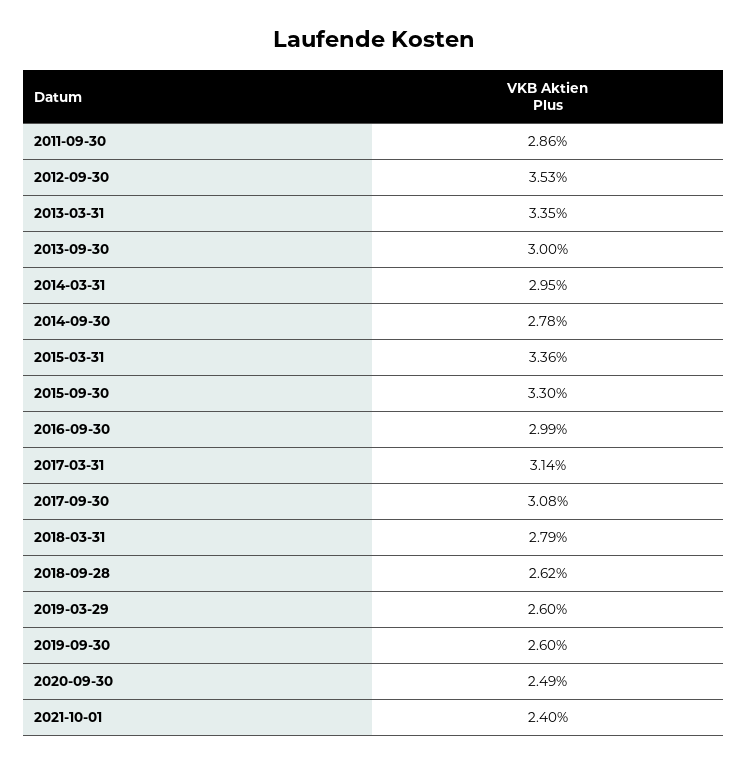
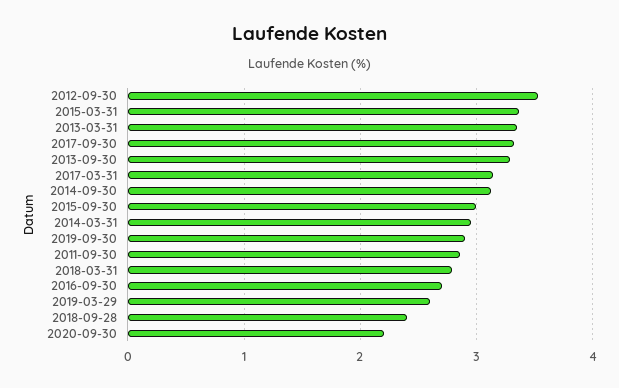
2013-09-30: 3 -> 3.3
2014-09-30: 2.78 -> 3.1
2015-09-30: 3.3 -> 3
2016-09-30: 2.99 -> 2.7
2017-09-30: 3.08 -> 3.3
2018-09-28: 2.62 -> 2.4
2019-09-30: 2.6 -> 2.9
2020-09-30: 2.49 -> 2.2
2021-10-01: 2.4 -> none

